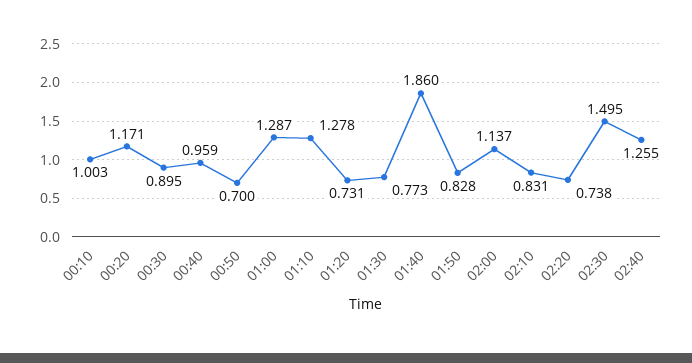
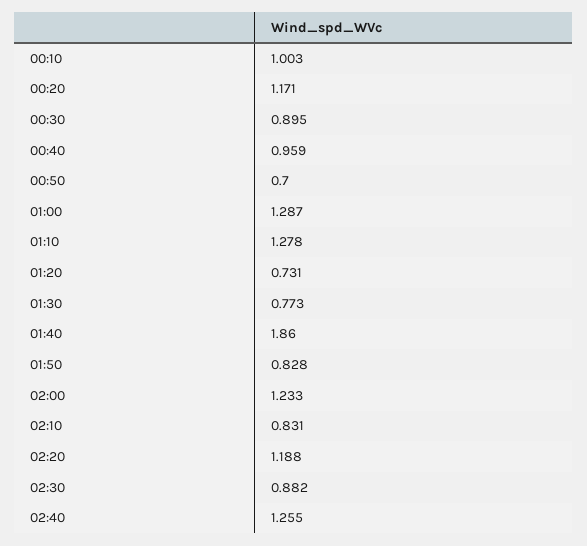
02:00: 1.137 -> 1.233
02:20: 0.738 -> 1.188
02:30: 1.495 -> 0.882

